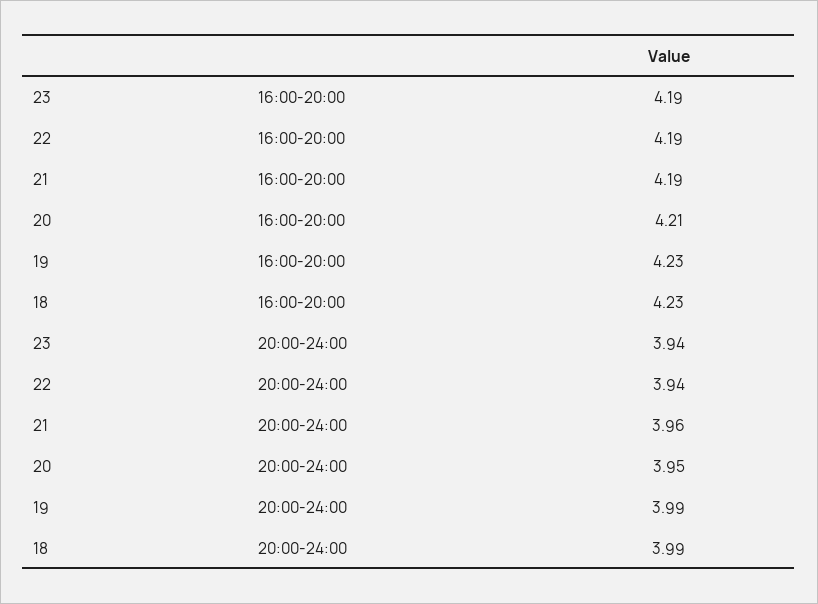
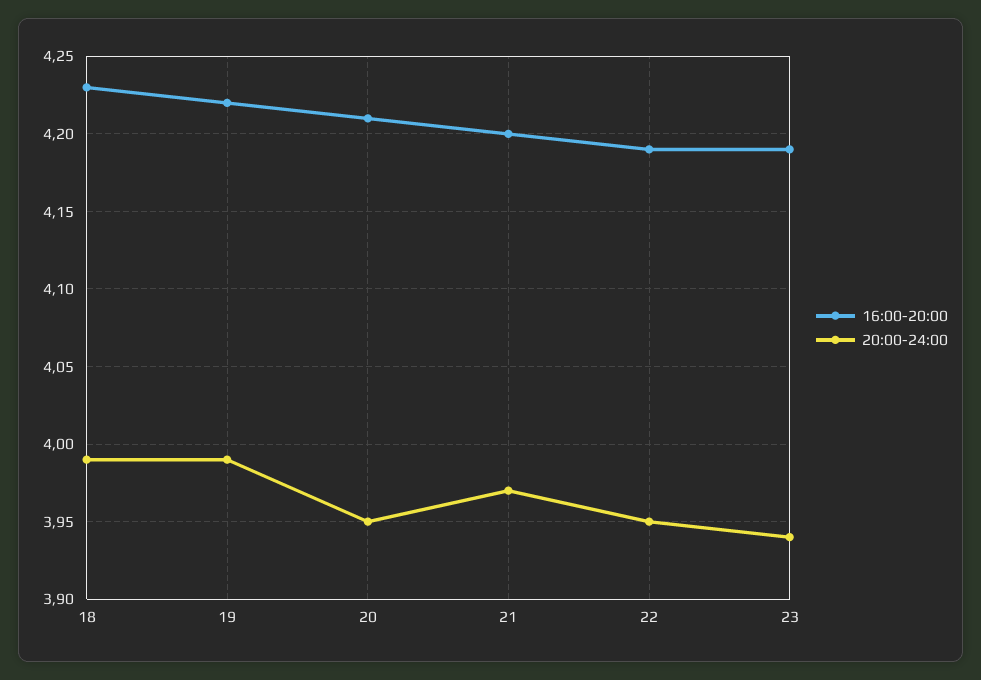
16:00-20:00, 21: 4.19 -> 4.2
16:00-20:00, 19: 4.23 -> 4.22
20:00-24:00, 22: 3.94 -> 3.95
20:00-24:00, 21: 3.96 -> 3.97

